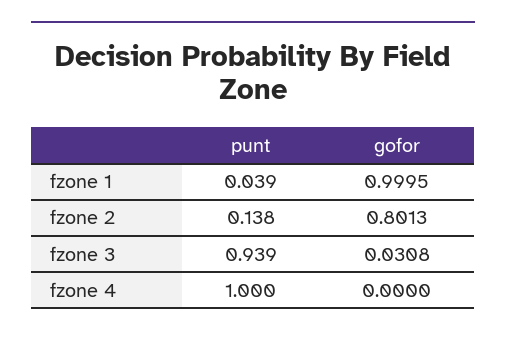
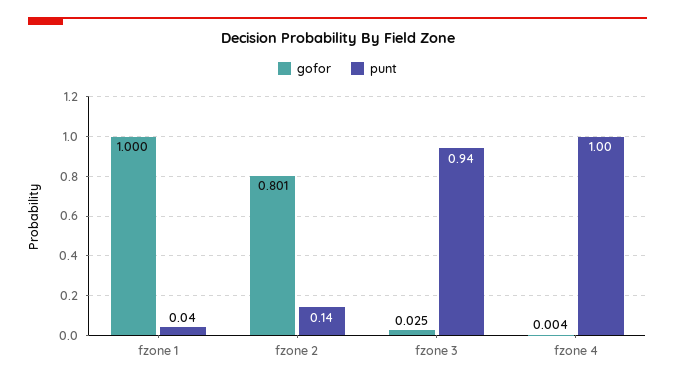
gofor, fzone 3: 0.0308 -> 0.025
gofor, fzone 4: 0 -> 0.004

